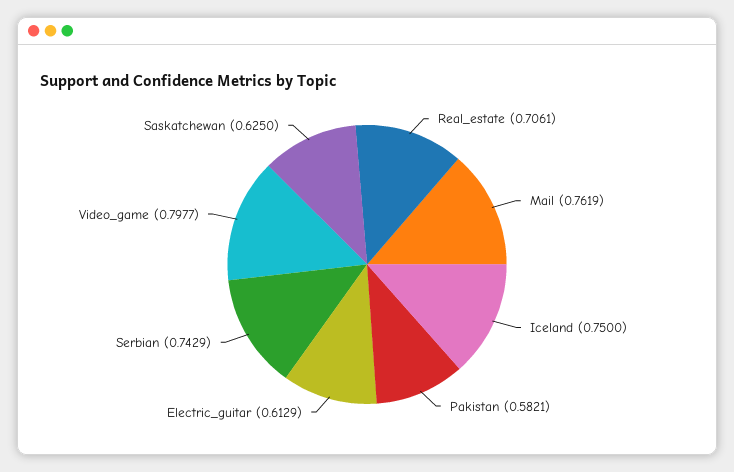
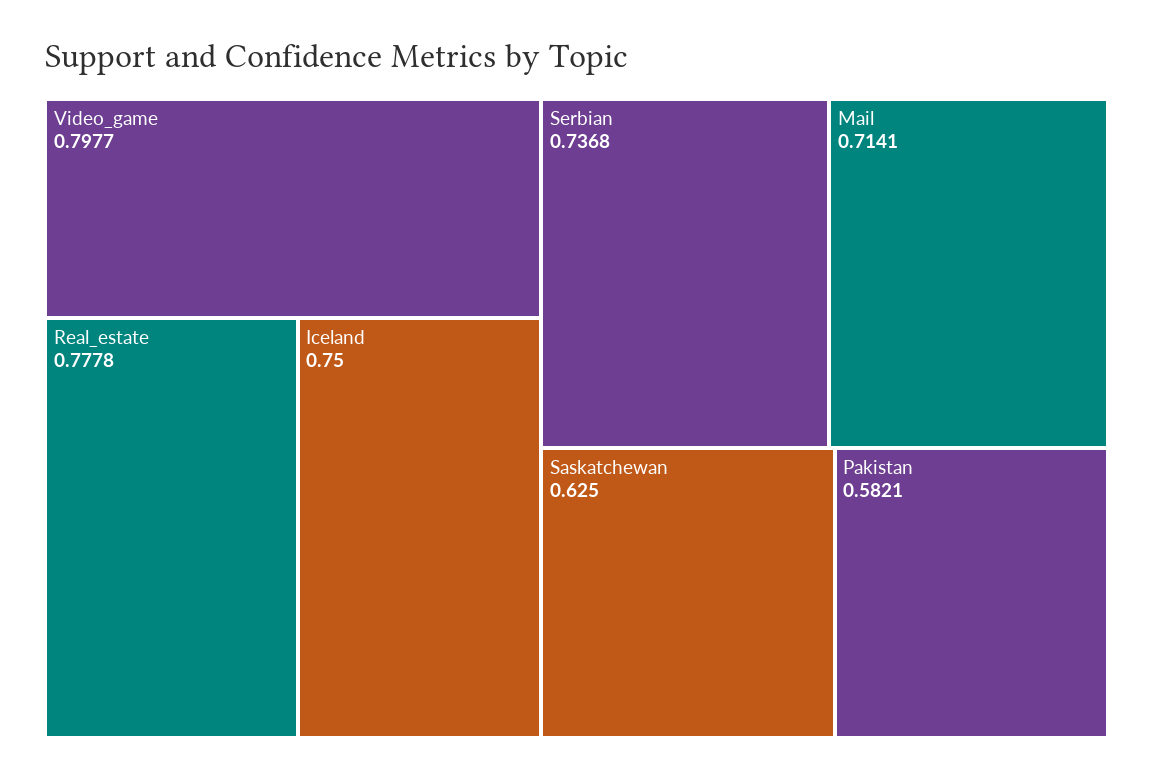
Real_estate: 0.7061 -> 0.7778
Mail: 0.7619 -> 0.7141
Electric_guitar: 0.6129 -> none
Serbian: 0.7429 -> 0.7368

